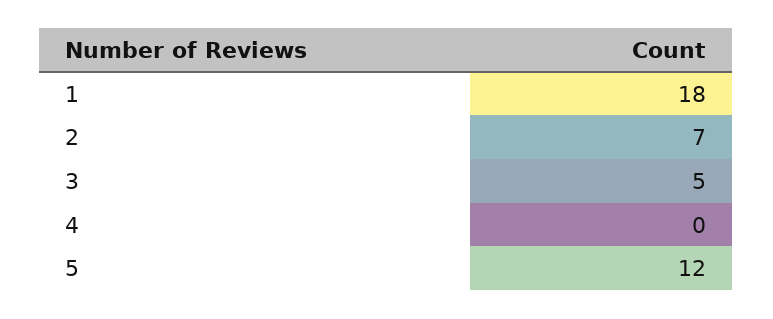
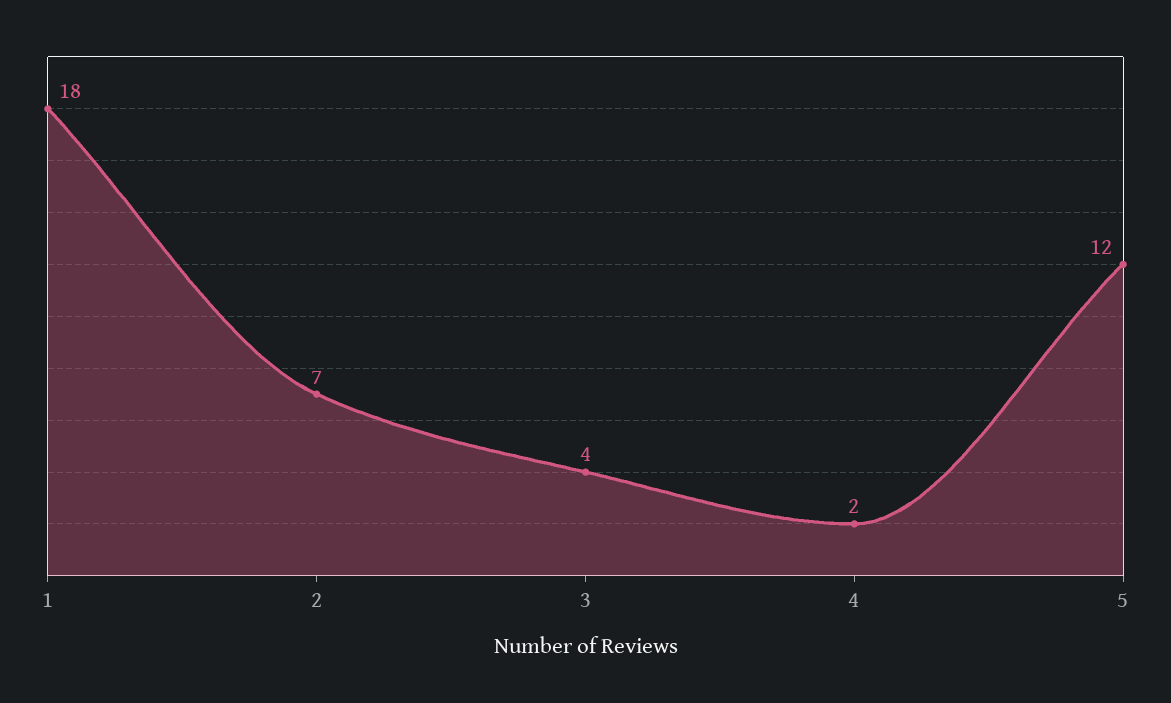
3: 5 -> 4
4: 0 -> 2

